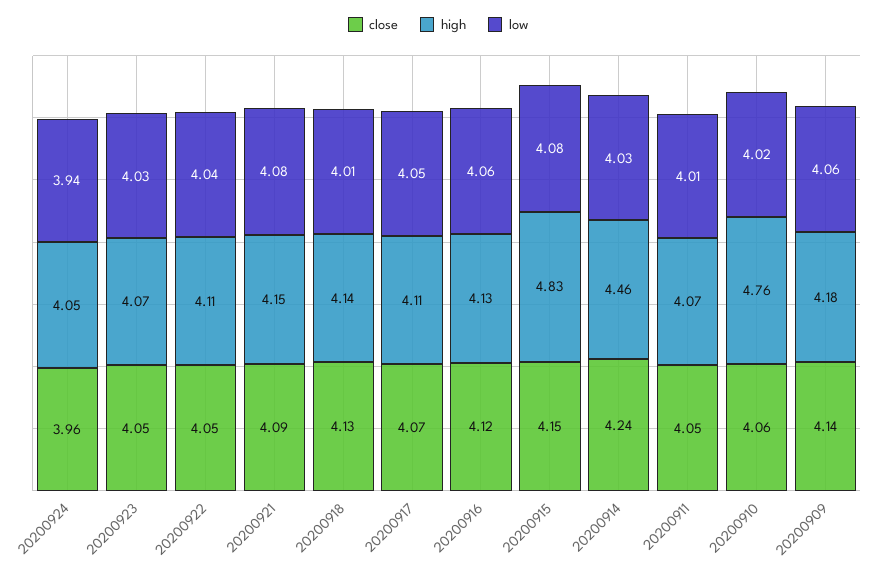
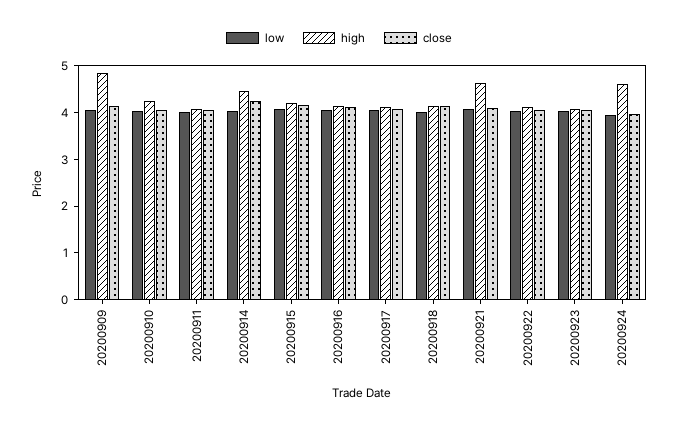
high, 20200924: 4.05 -> 4.6
high, 20200921: 4.15 -> 4.6
high, 20200915: 4.83 -> 4.2
high, 20200910: 4.76 -> 4.2
high, 20200909: 4.18 -> 4.8

